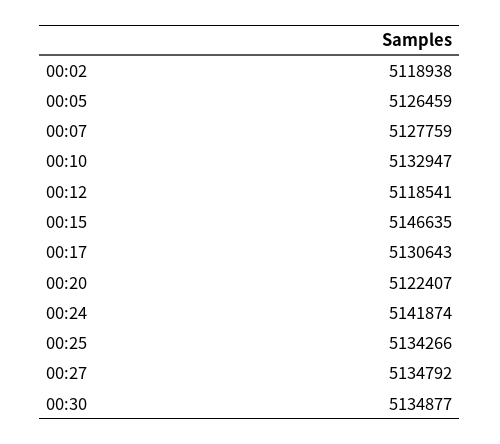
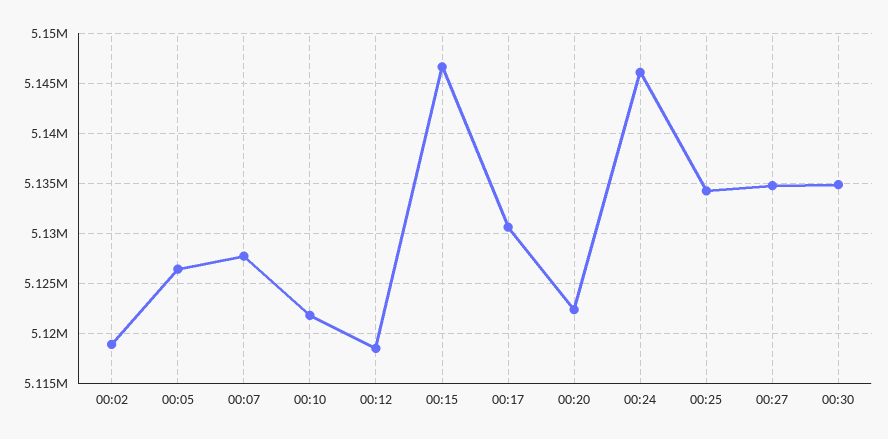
00:10: 5132947 -> 5122000
00:24: 5141874 -> 5146000

